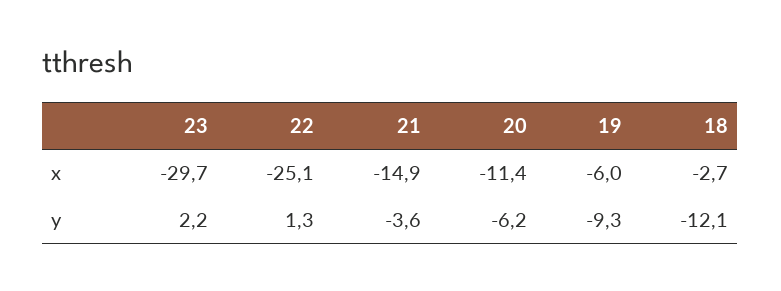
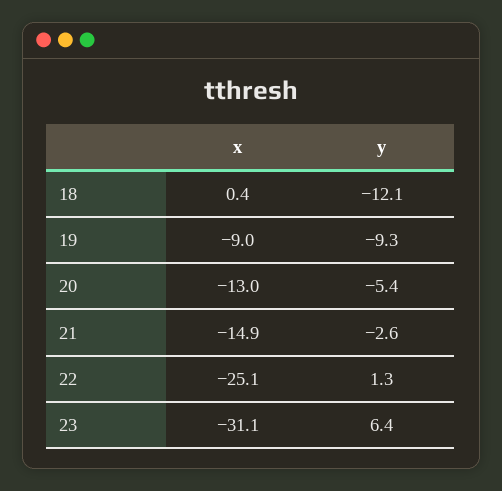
23, x: -29.7 -> -31.1
20, x: -11.4 -> -13
19, x: -6 -> -9
18, x: -2.7 -> 0.4
23, y: 2.2 -> 6.4
21, y: -3.6 -> -2.6
20, y: -6.2 -> -5.4

